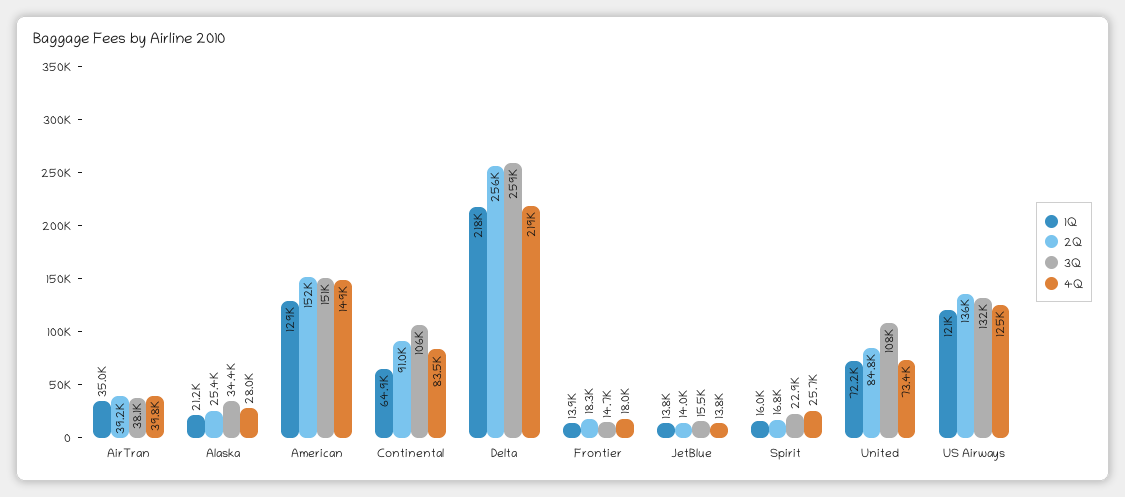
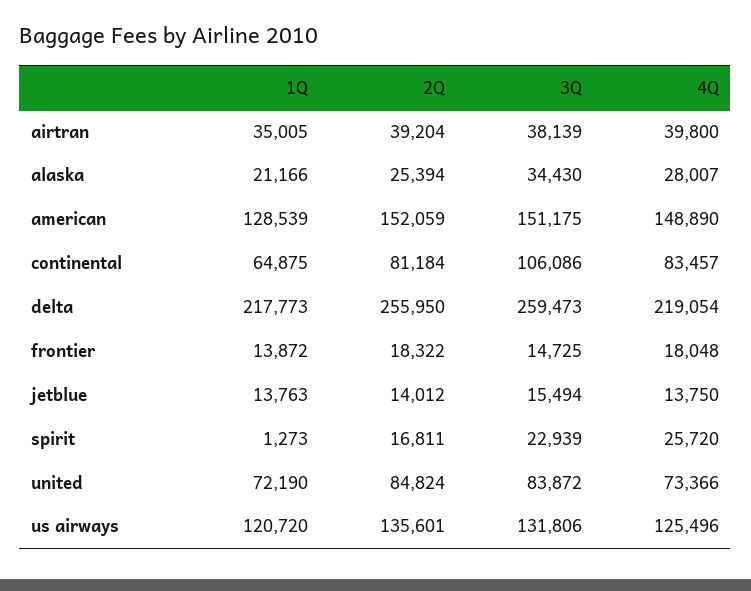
2Q, Continental: 91000 -> 81184
1Q, Spirit: 16000 -> 1273
3Q, United: 108000 -> 83872

